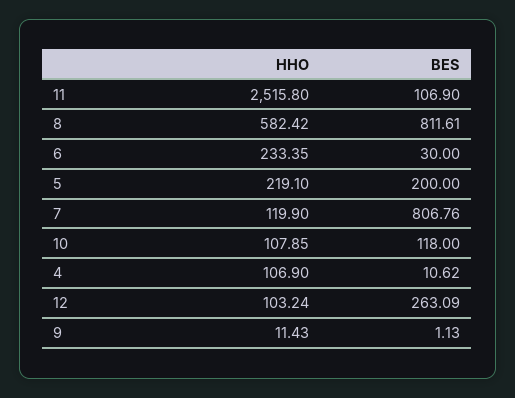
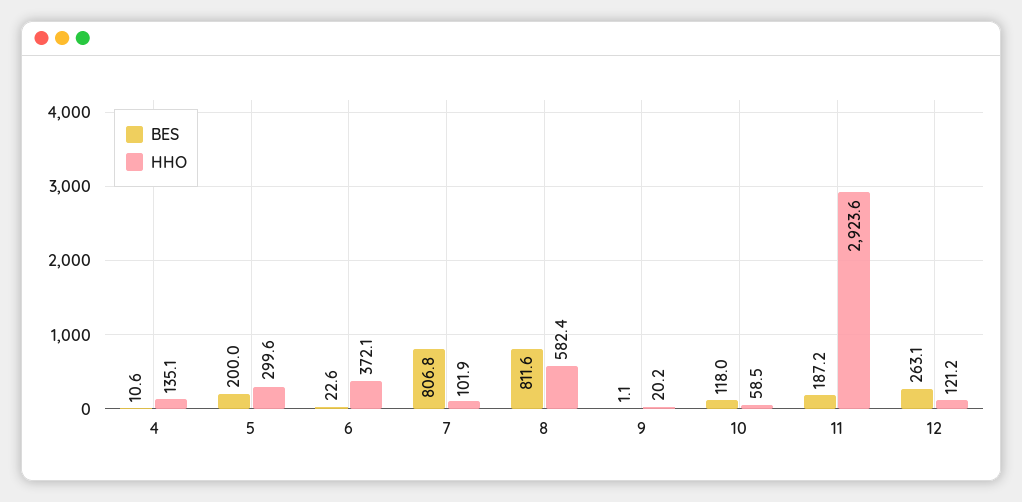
HHO, 11: 2515.8 -> 2923.6
BES, 11: 106.9 -> 187.2
HHO, 6: 233.35 -> 372.1
BES, 6: 30 -> 22.6
HHO, 5: 219.1 -> 299.6
HHO, 7: 119.9 -> 101.9
HHO, 10: 107.85 -> 58.5
HHO, 4: 106.9 -> 135.1
HHO, 12: 103.24 -> 121.2
HHO, 9: 11.43 -> 20.2

